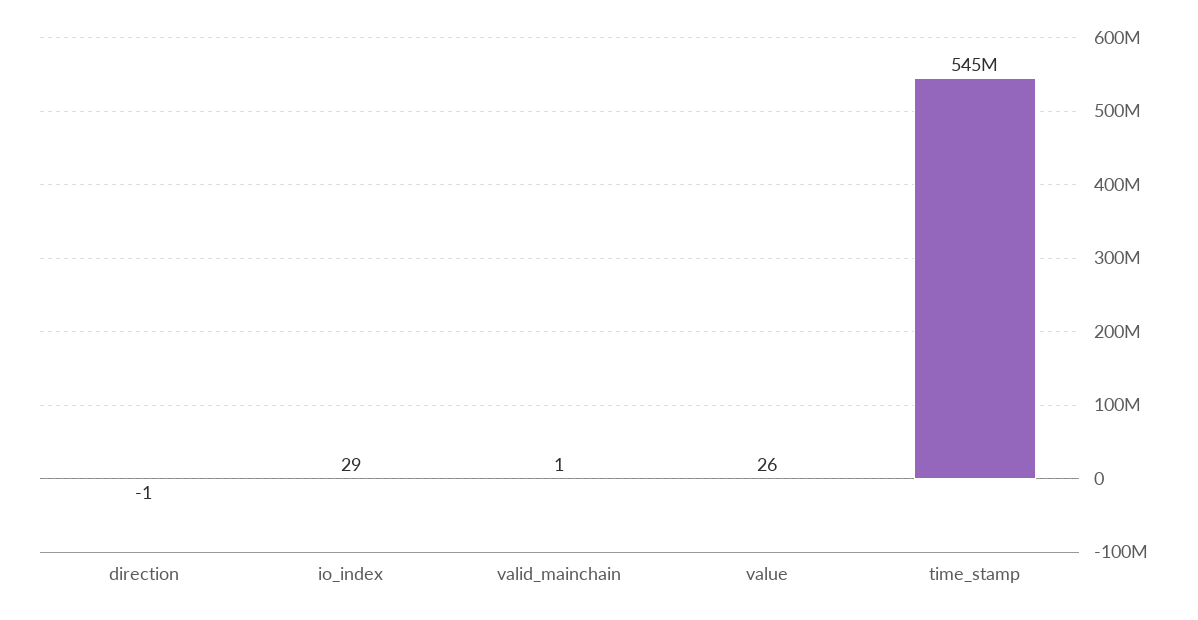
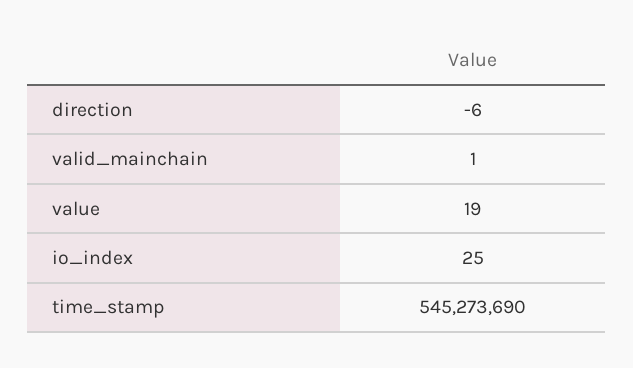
direction: -1 -> -6
io_index: 29 -> 25
value: 26 -> 19

